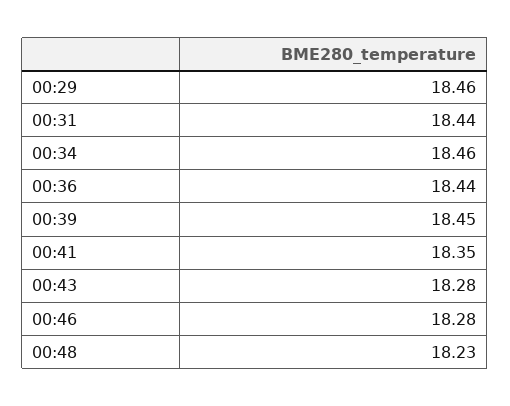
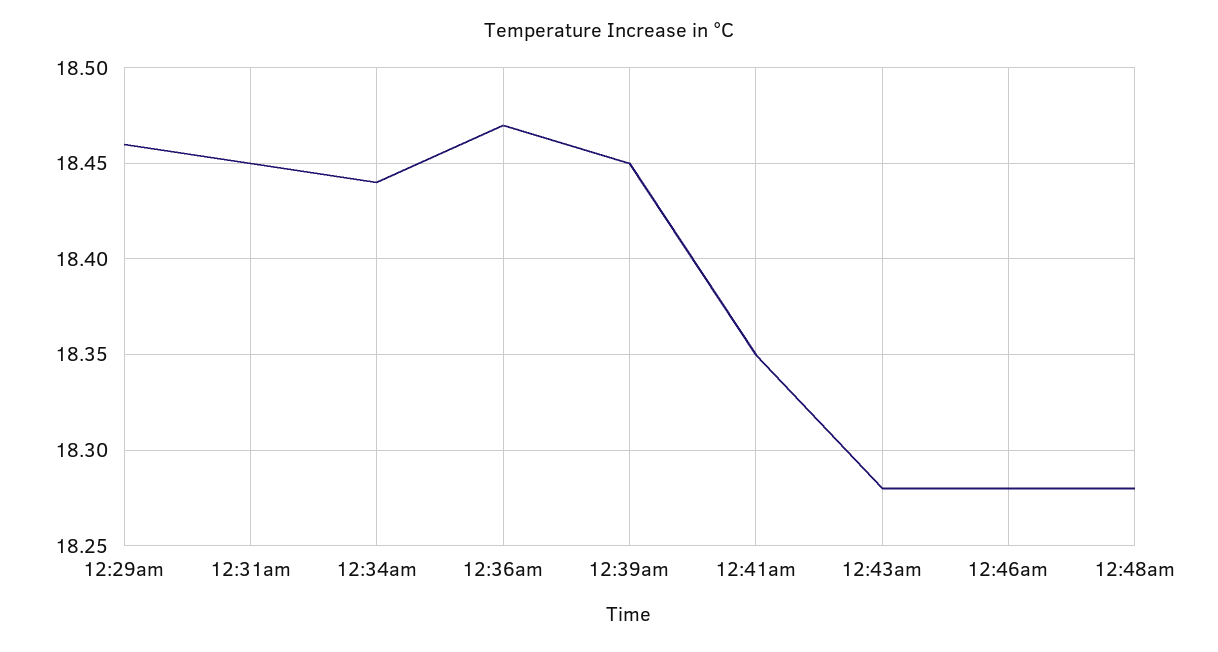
00:31: 18.44 -> 18.45
00:34: 18.46 -> 18.44
00:36: 18.44 -> 18.47
00:48: 18.23 -> 18.28

